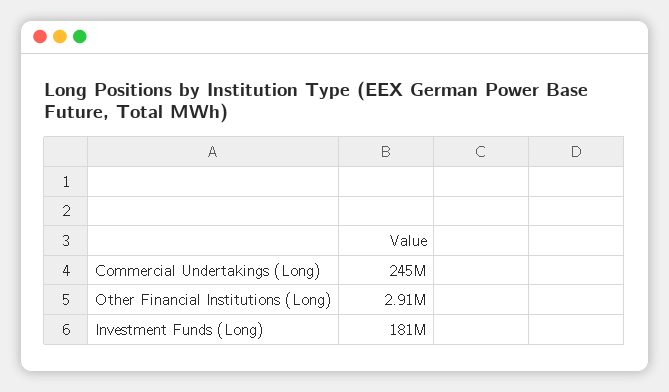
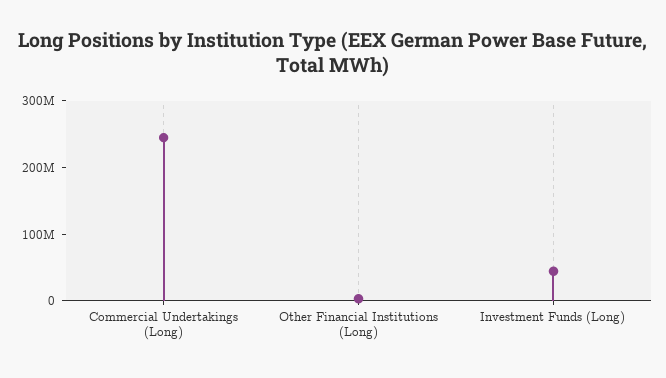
Investment Funds (Long): 181000000 -> 40000000

